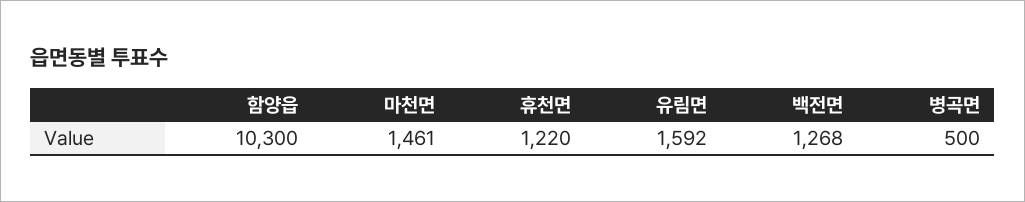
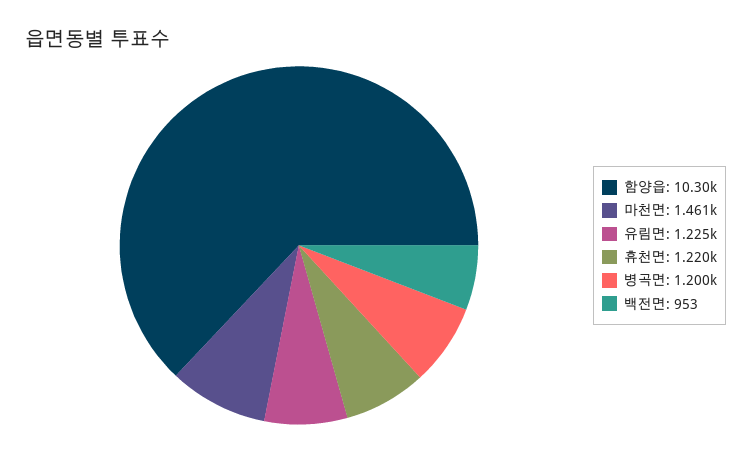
유림면: 1592 -> 1225
백전면: 1268 -> 953
병곡면: 500 -> 1200

